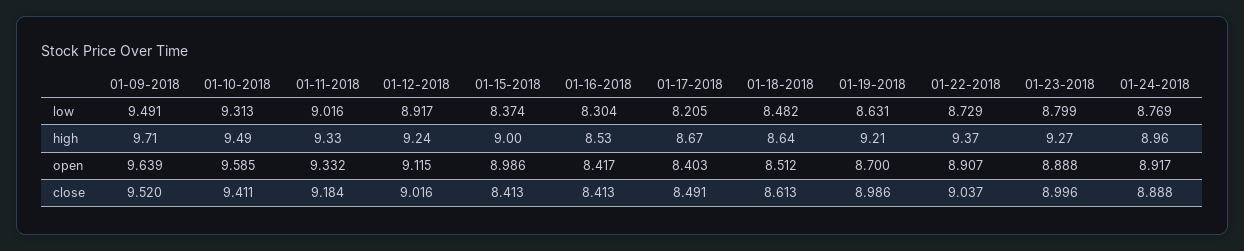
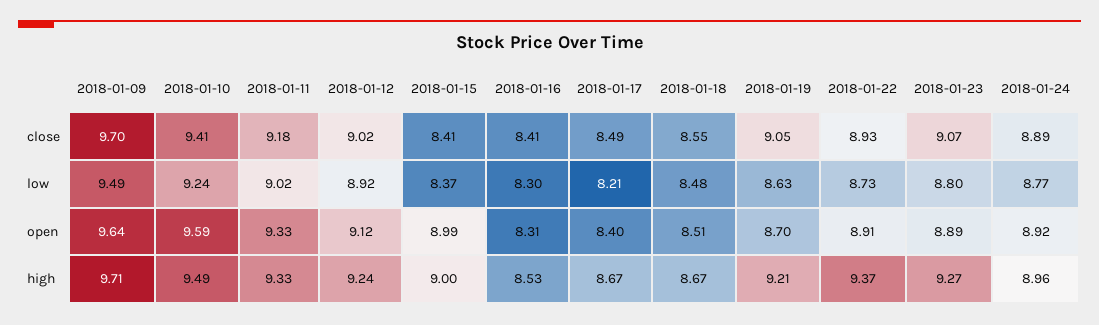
01-10-2018, low: 9.313 -> 9.24
01-18-2018, high: 8.64 -> 8.67
01-16-2018, open: 8.417 -> 8.31
01-09-2018, close: 9.52 -> 9.7
01-18-2018, close: 8.613 -> 8.55
01-19-2018, close: 8.986 -> 9.05
01-22-2018, close: 9.037 -> 8.93
01-23-2018, close: 8.996 -> 9.07

